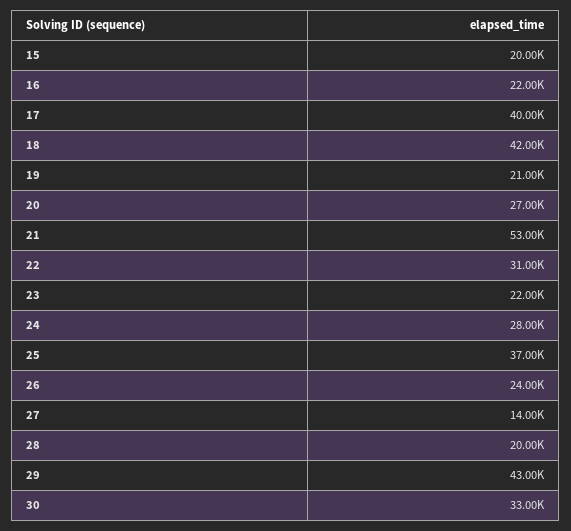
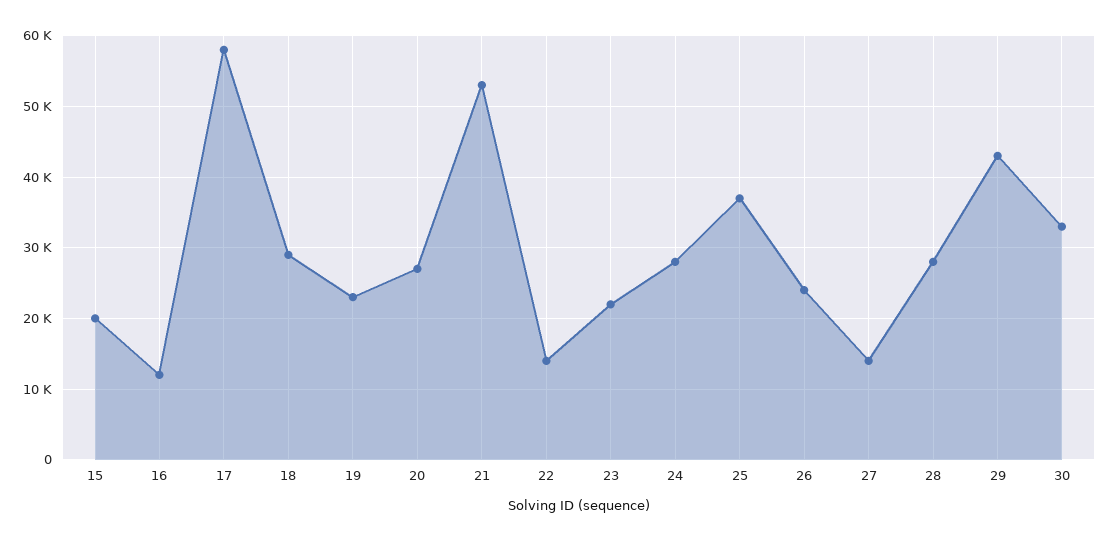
16: 22000 -> 12000
17: 40000 -> 58000
18: 42000 -> 29000
19: 21000 -> 23000
22: 31000 -> 14000
28: 20000 -> 28000

